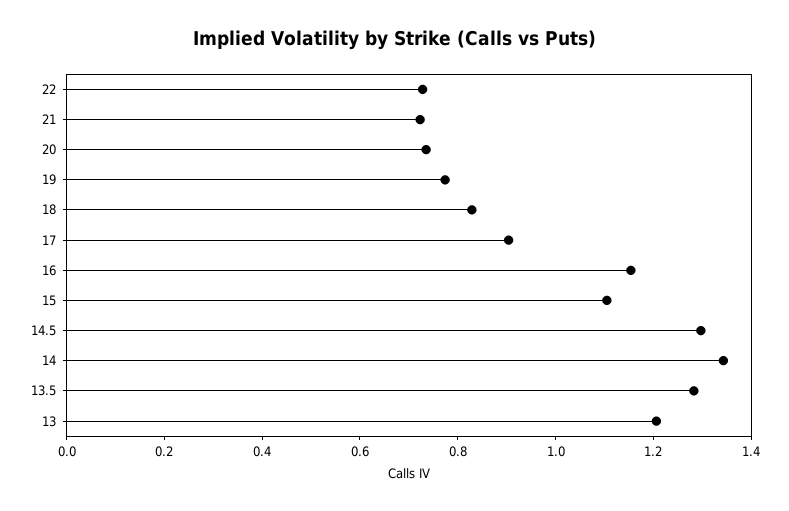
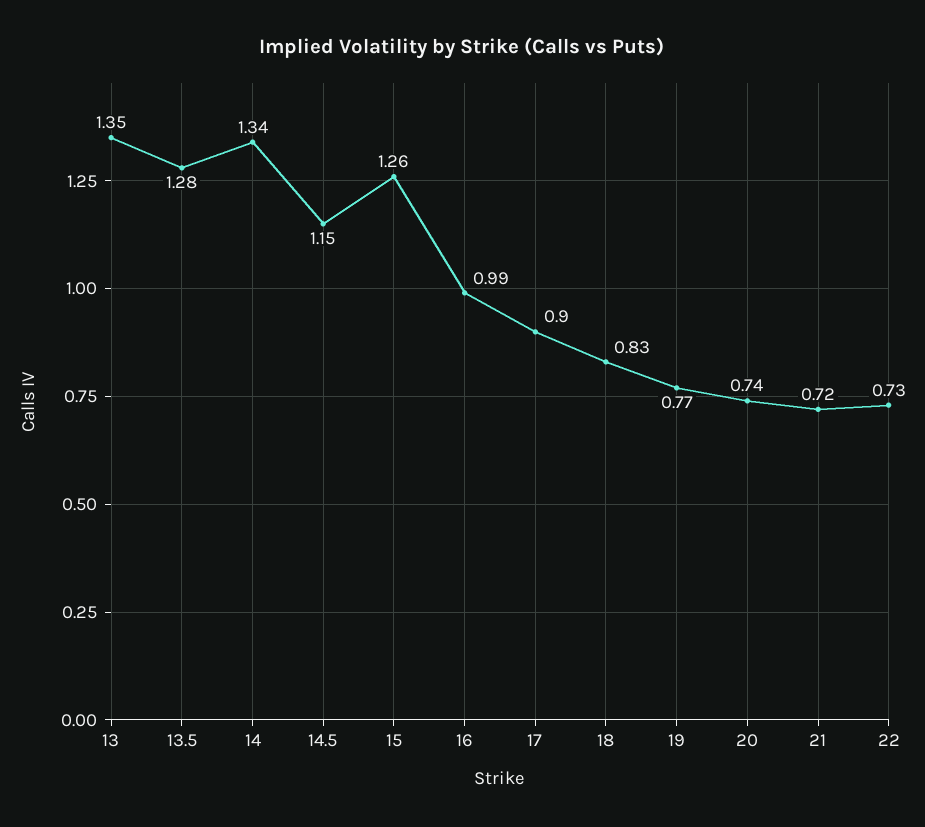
16: 1.15 -> 0.99
15: 1.1 -> 1.26
14.5: 1.3 -> 1.15
13: 1.2 -> 1.35

